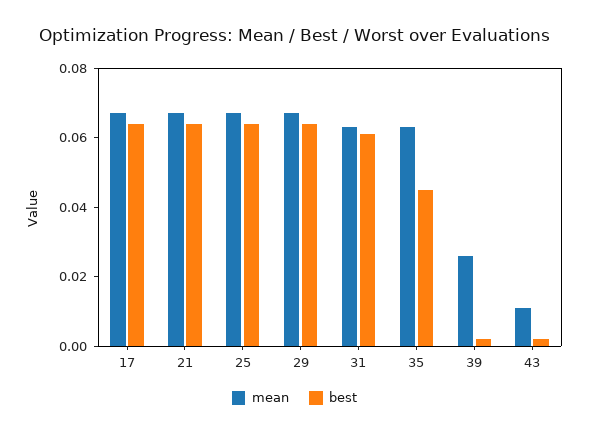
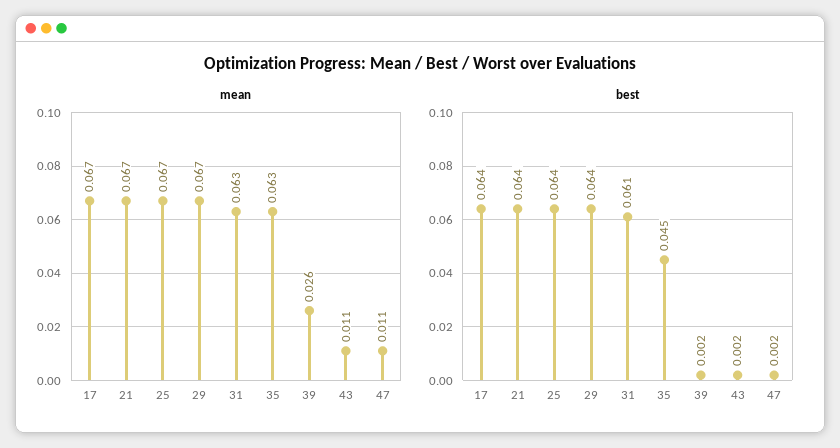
mean, 47: none -> 0.011
best, 47: none -> 0.002

